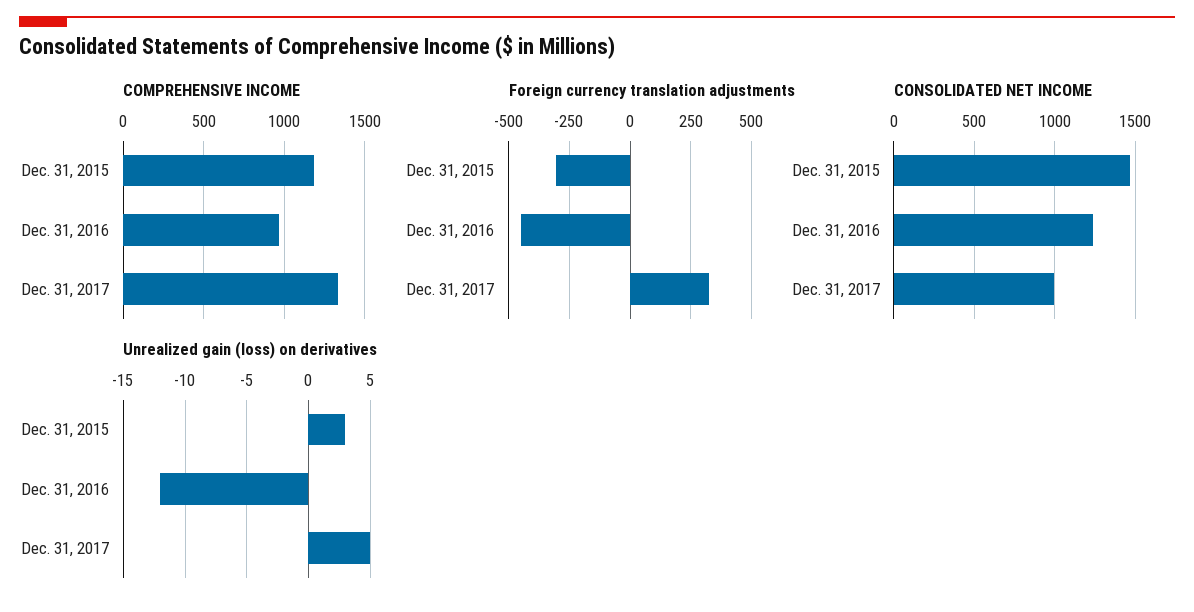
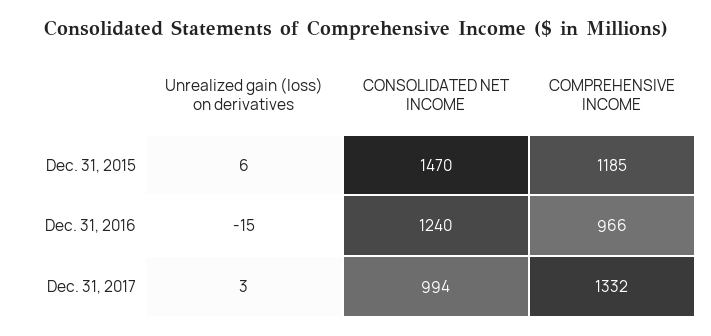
Foreign currency translation adjustments, Dec. 31, 2015: -300 -> none
Foreign currency translation adjustments, Dec. 31, 2016: -450 -> none
Foreign currency translation adjustments, Dec. 31, 2017: 325 -> none
Unrealized gain (loss) on derivatives, Dec. 31, 2015: 3 -> 6
Unrealized gain (loss) on derivatives, Dec. 31, 2016: -12 -> -15
Unrealized gain (loss) on derivatives, Dec. 31, 2017: 5 -> 3

